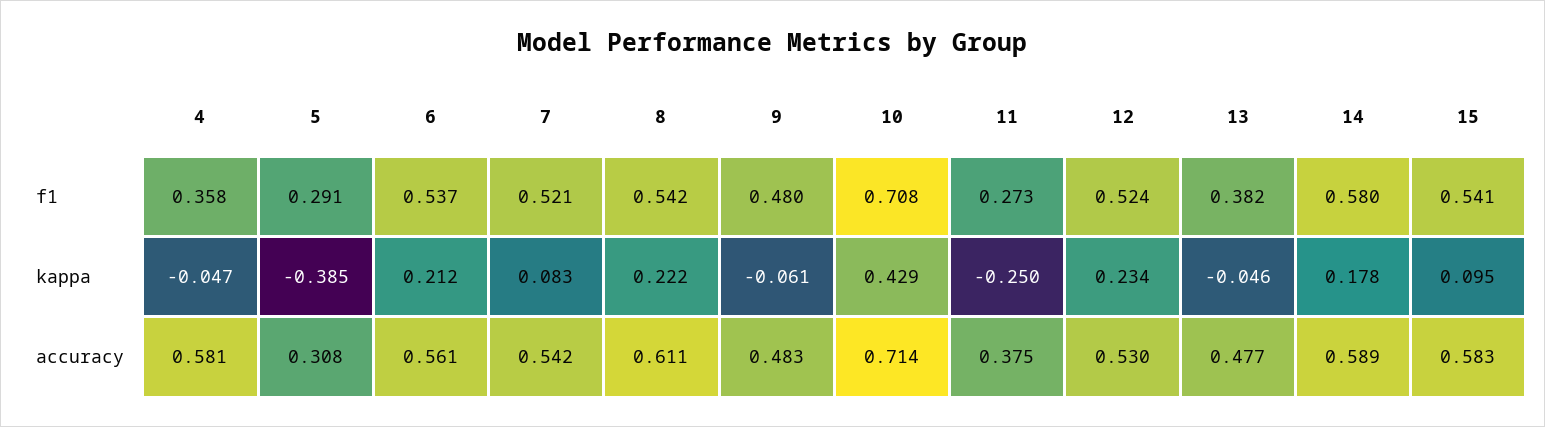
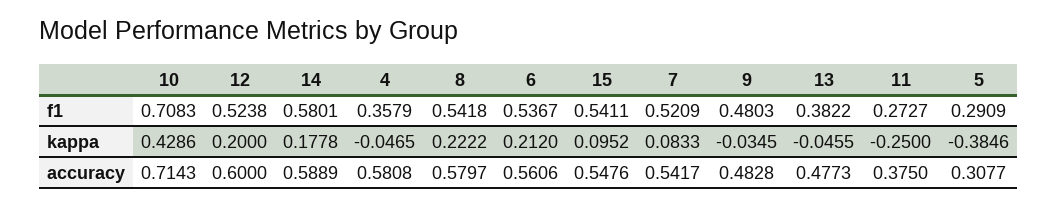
9, kappa: -0.061 -> -0.0345
12, kappa: 0.234 -> 0.2
8, accuracy: 0.611 -> 0.5797
12, accuracy: 0.53 -> 0.6
15, accuracy: 0.583 -> 0.5476

